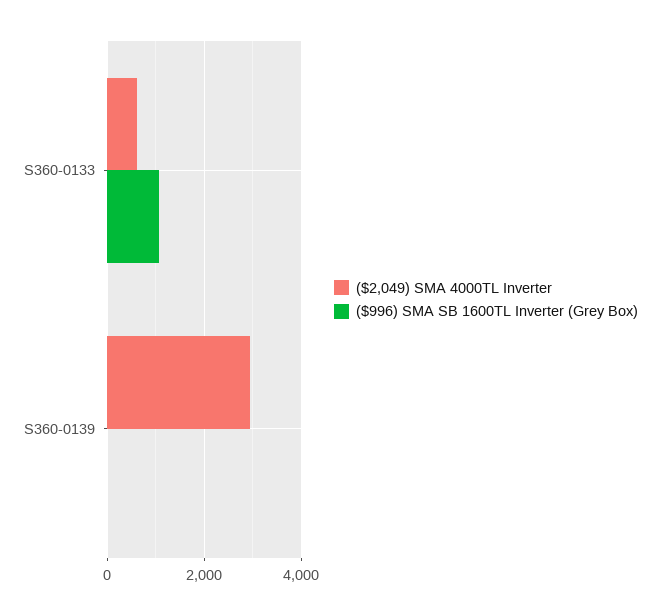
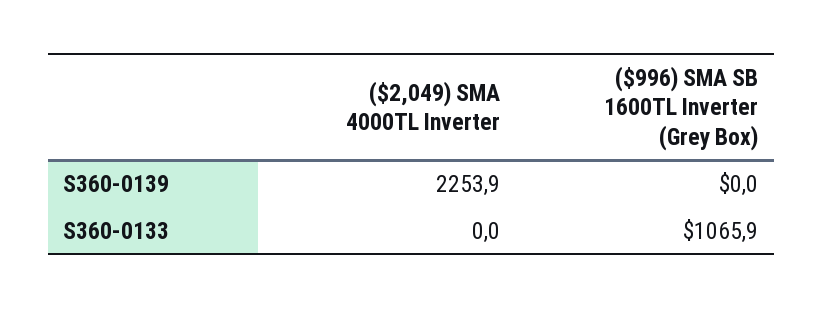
($2,049) SMA 4000TL Inverter, S360-0133: 600 -> 0
($2,049) SMA 4000TL Inverter, S360-0139: 3000 -> 2253.9

